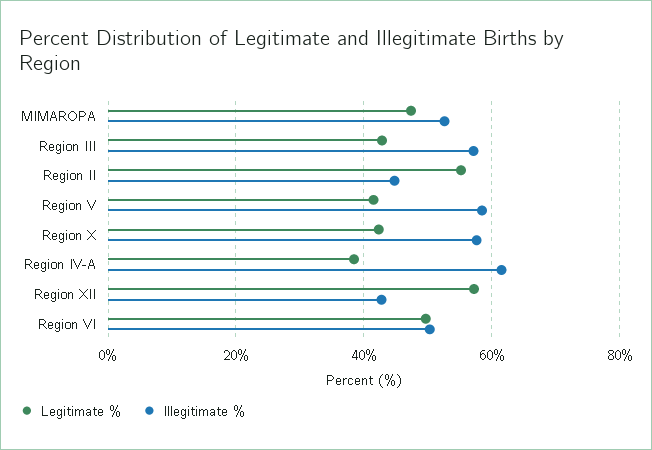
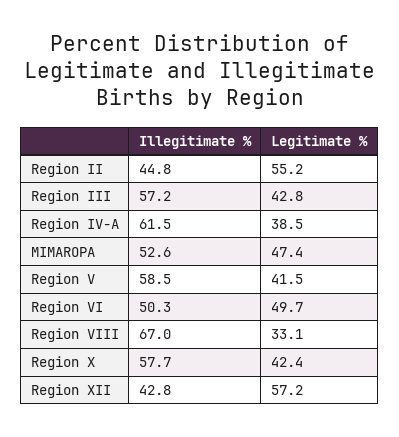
Illegitimate %, Region VIII: none -> 67
Legitimate %, Region VIII: none -> 33.1

